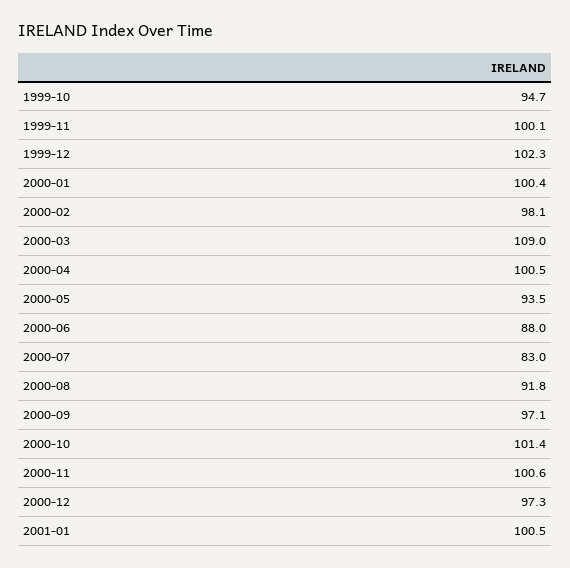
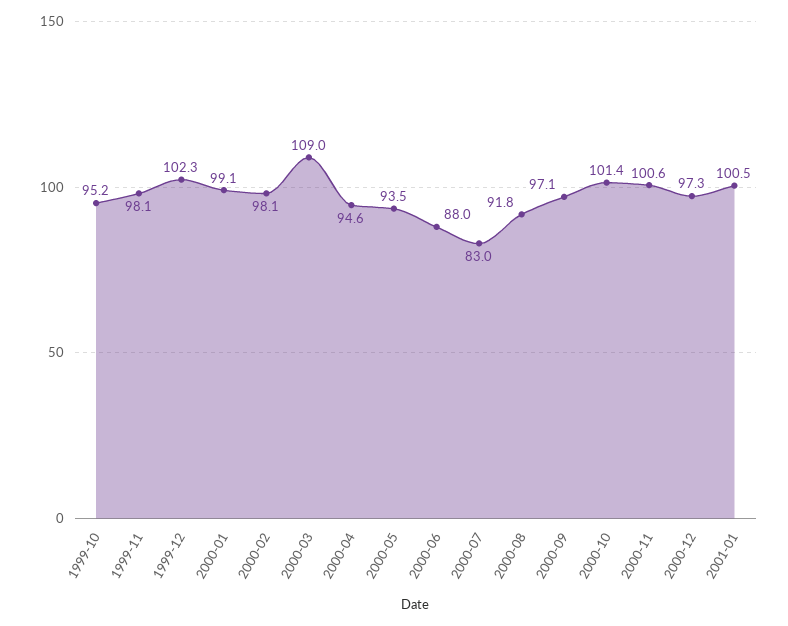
1999-10: 94.7 -> 95.2
1999-11: 100.1 -> 98.1
2000-01: 100.4 -> 99.1
2000-04: 100.5 -> 94.6

